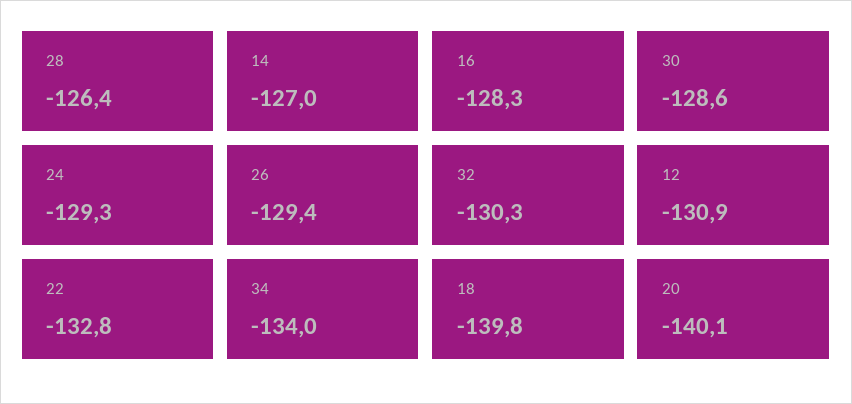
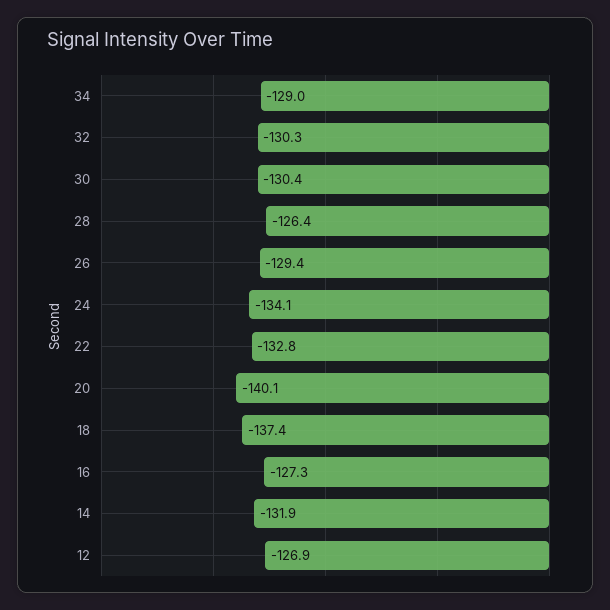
14: -127 -> -131.9
16: -128.3 -> -127.3
30: -128.6 -> -130.4
24: -129.3 -> -134.1
12: -130.9 -> -126.9
34: -134 -> -129
18: -139.8 -> -137.4

